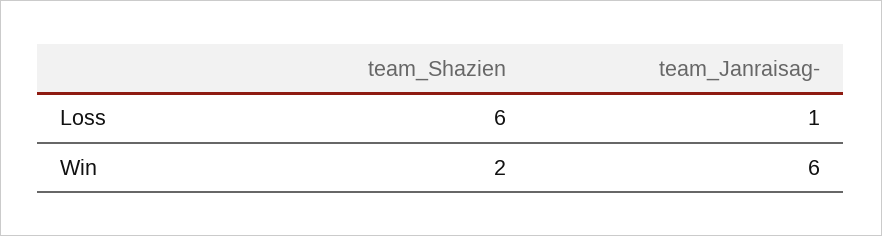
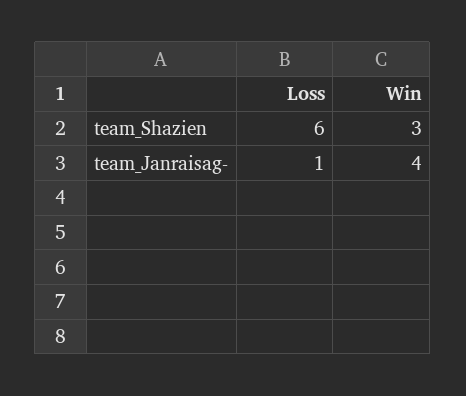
team_Shazien, Win: 2 -> 3
team_Janraisag-, Win: 6 -> 4

